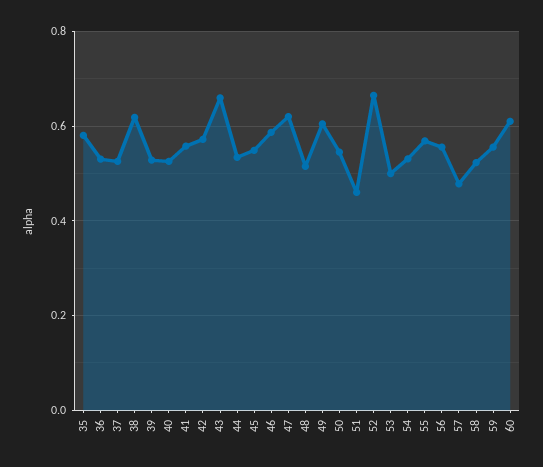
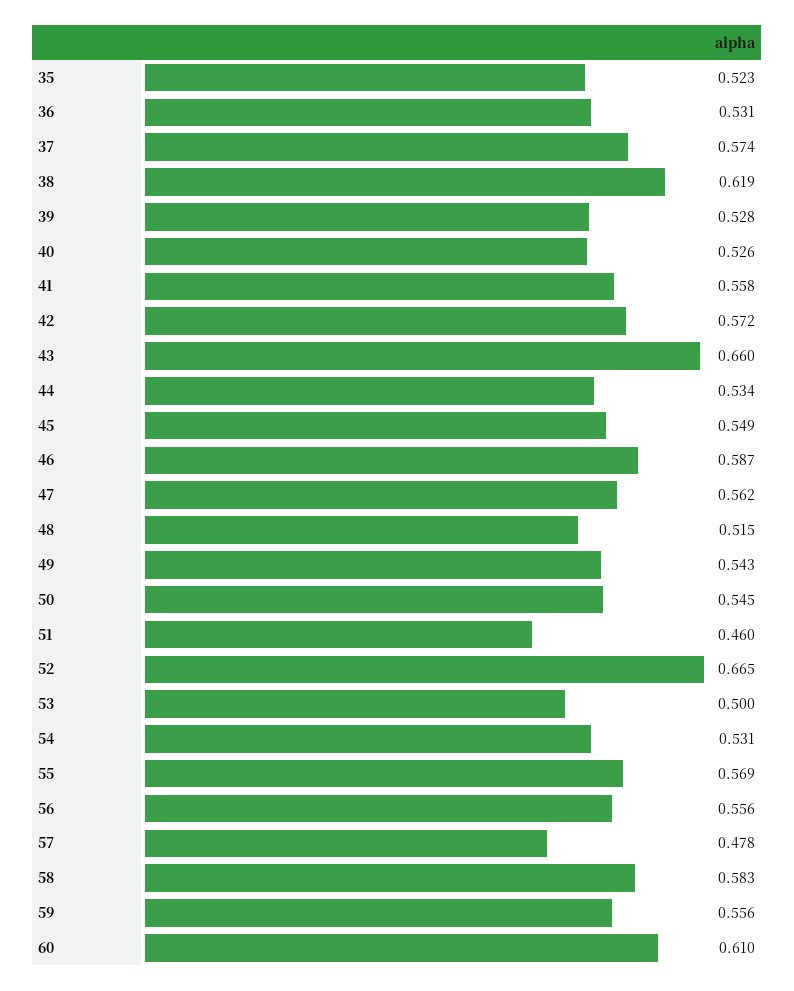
35: 0.58 -> 0.523
37: 0.52 -> 0.574
47: 0.62 -> 0.562
49: 0.6 -> 0.543
58: 0.52 -> 0.583

